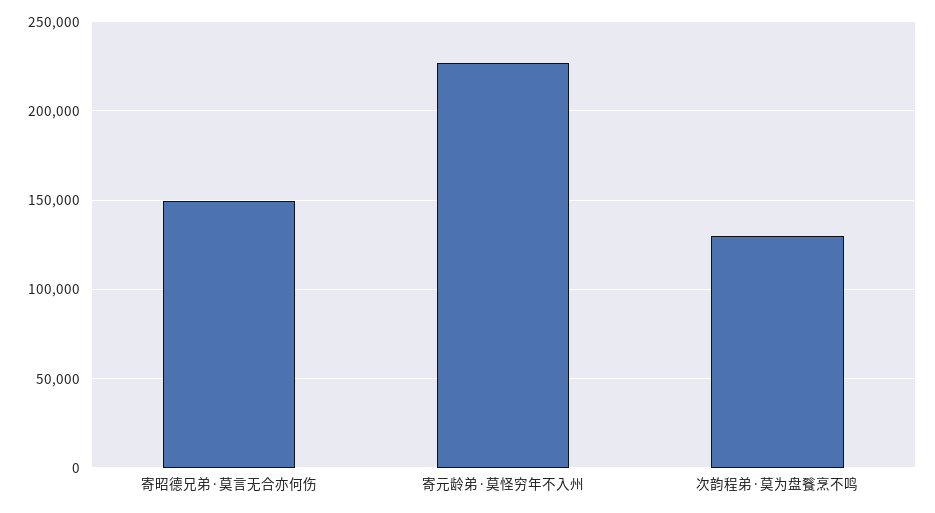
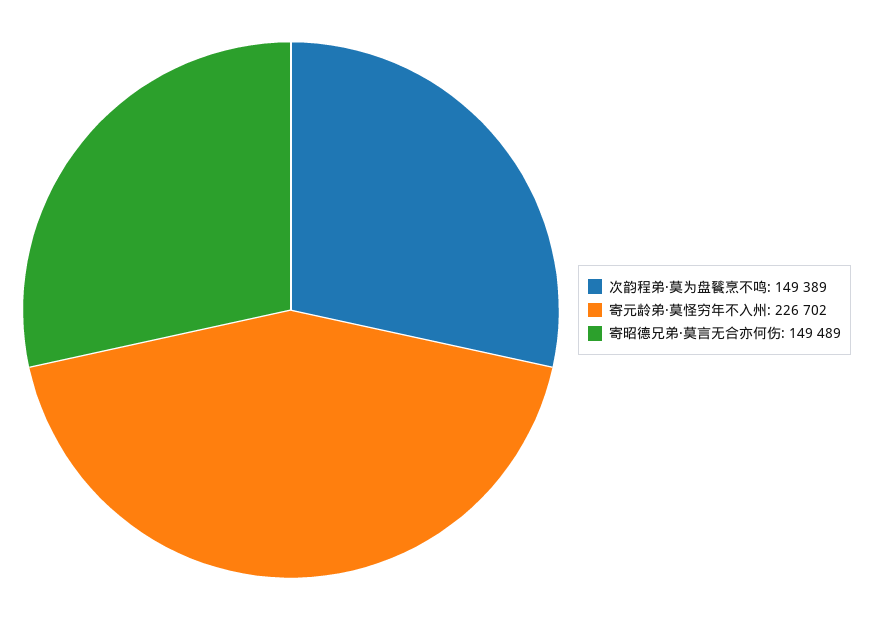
次韵程弟·莫为盘餮烹不鸣: 130000 -> 149389

